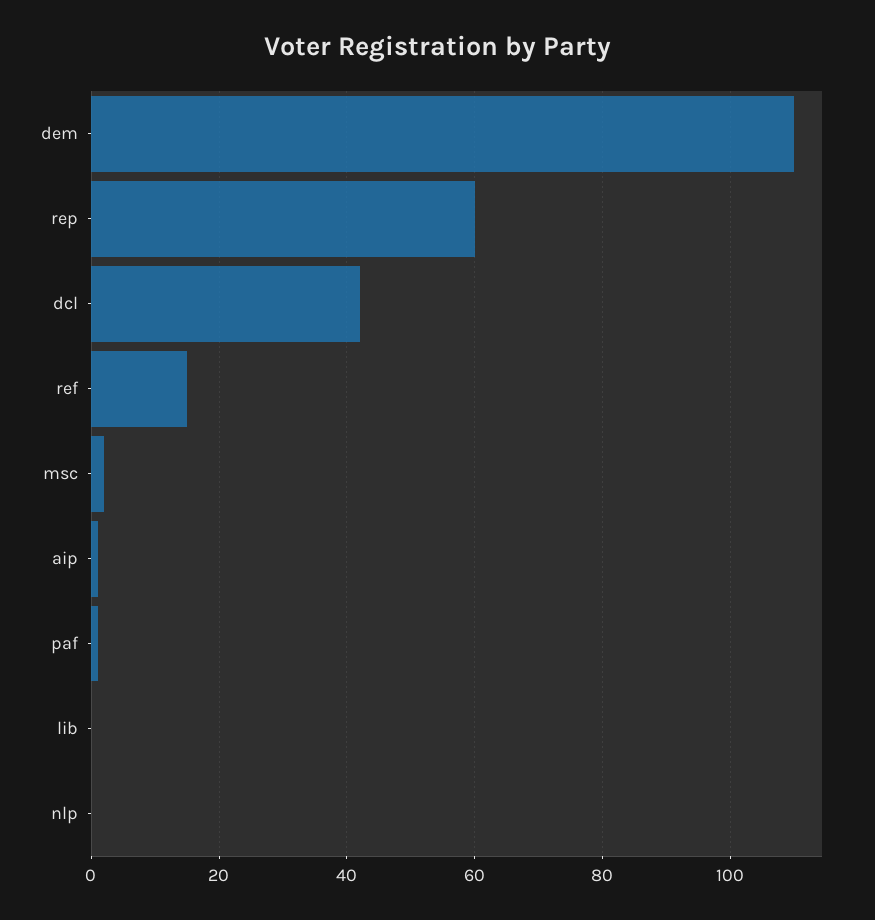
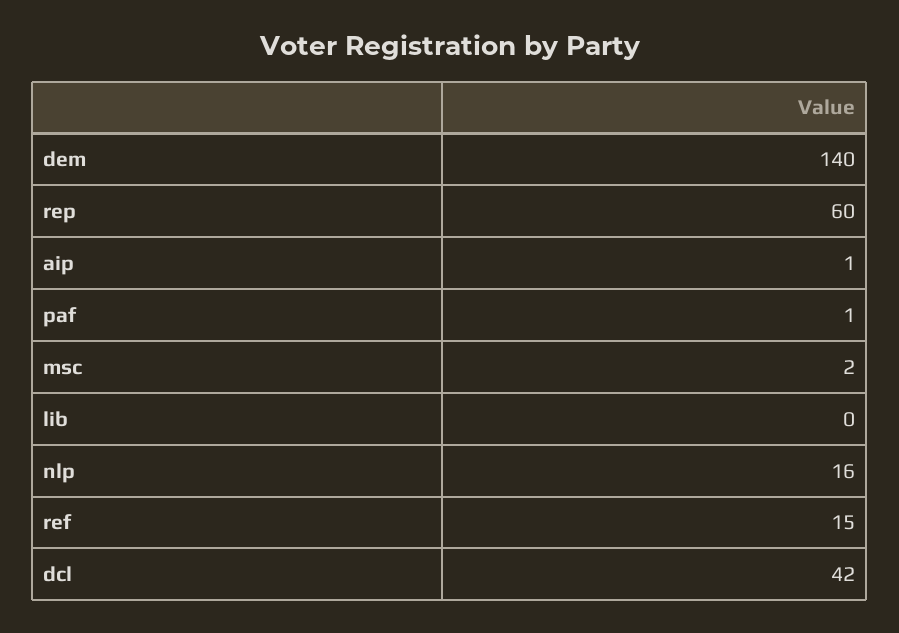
dem: 110 -> 140
nlp: 0 -> 16

